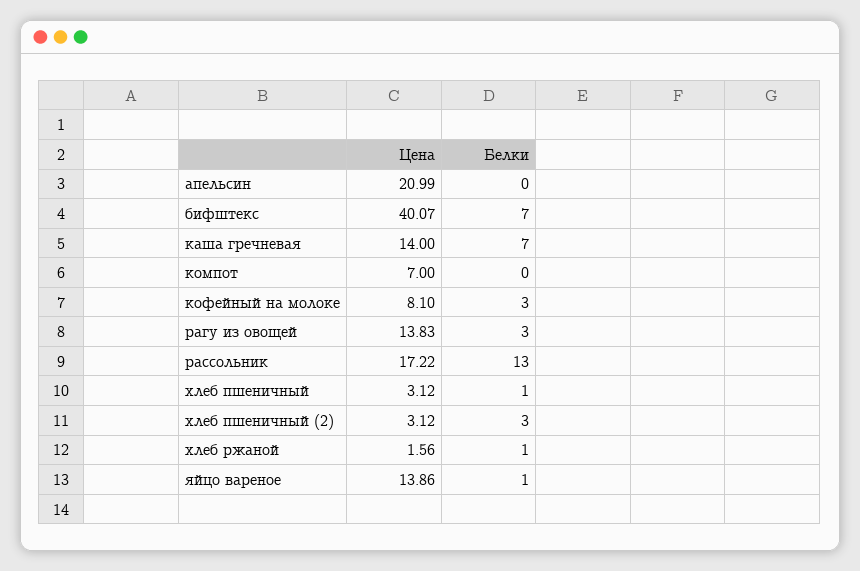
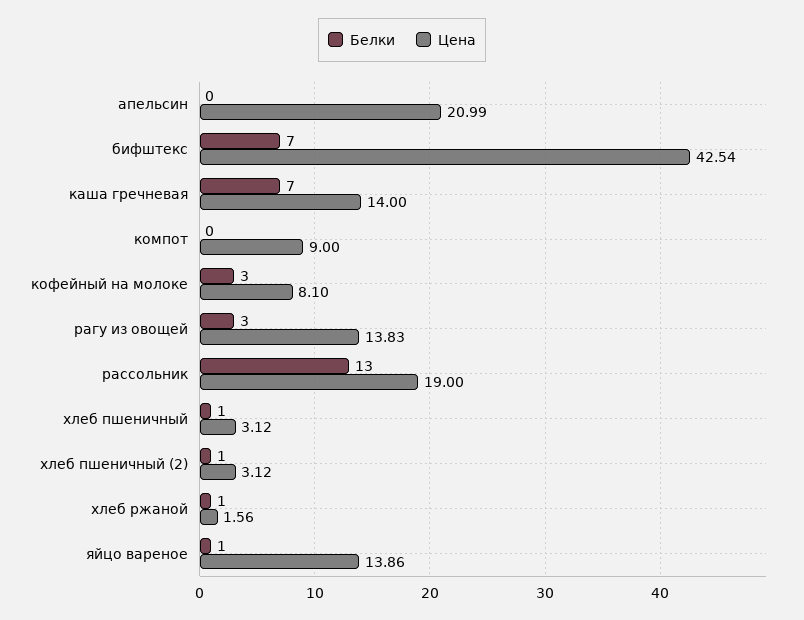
Цена, бифштекс: 40.07 -> 42.54
Цена, компот: 7 -> 9
Цена, рассольник: 17.22 -> 19
Белки, хлеб пшеничный (2): 3 -> 1

